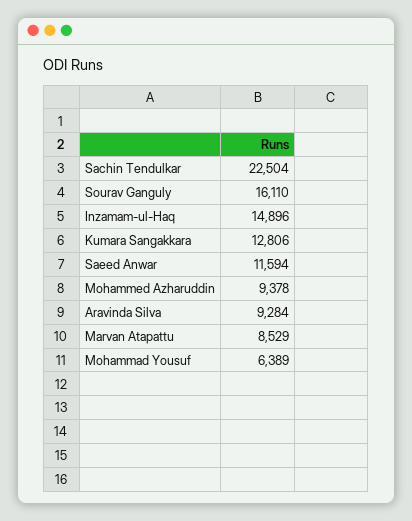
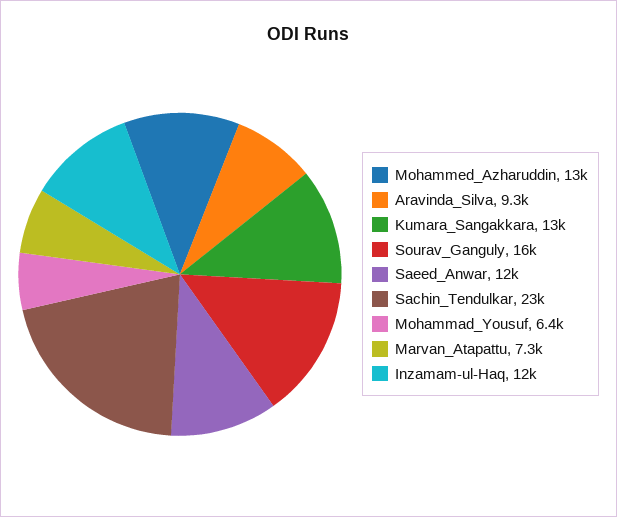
Inzamam-ul-Haq: 14896 -> 12000
Mohammed Azharuddin: 9378 -> 13000
Marvan Atapattu: 8529 -> 7300

